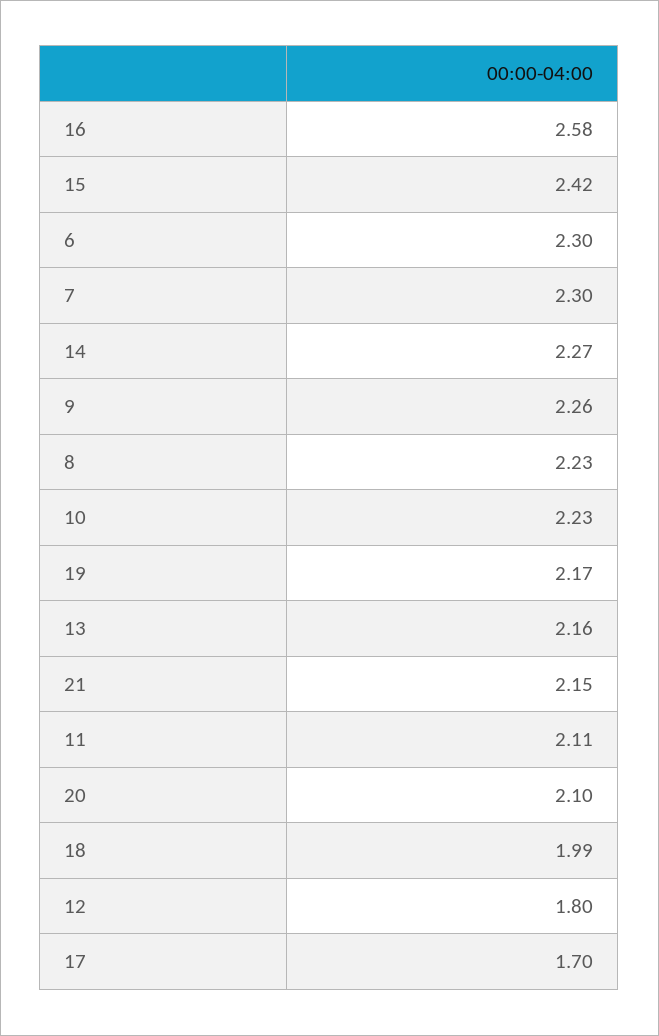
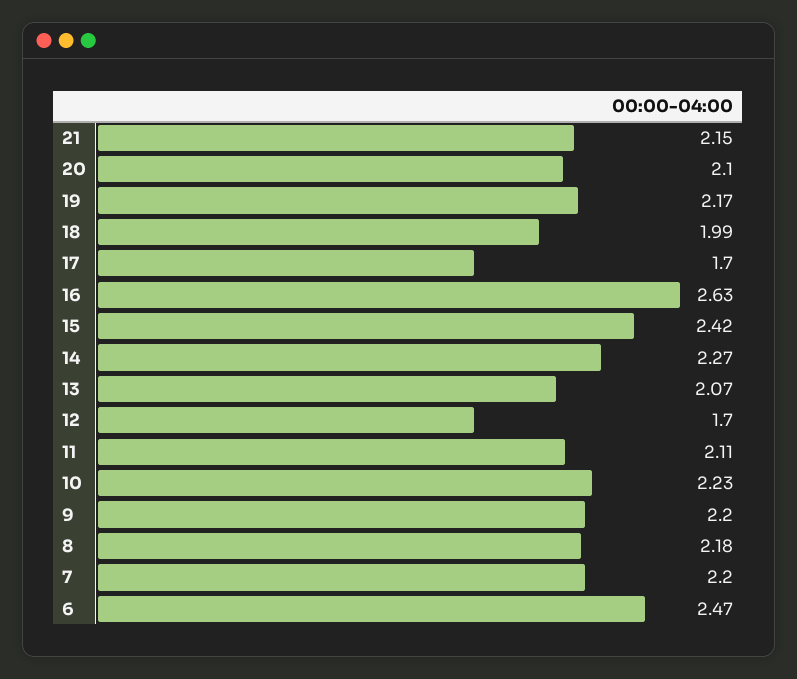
16: 2.58 -> 2.63
6: 2.3 -> 2.47
7: 2.3 -> 2.2
9: 2.26 -> 2.2
8: 2.23 -> 2.18
13: 2.16 -> 2.07
12: 1.8 -> 1.7

